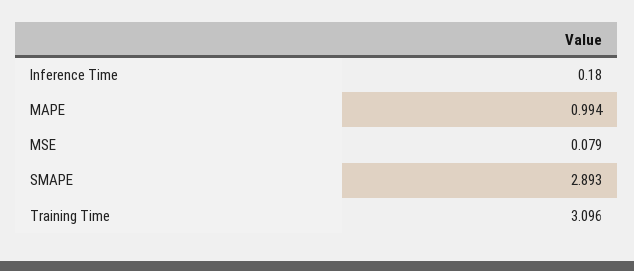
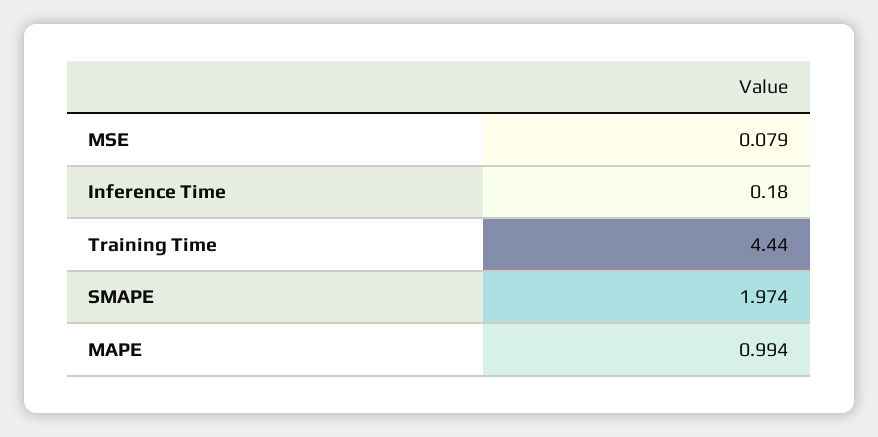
SMAPE: 2.893 -> 1.974
Training Time: 3.096 -> 4.44

